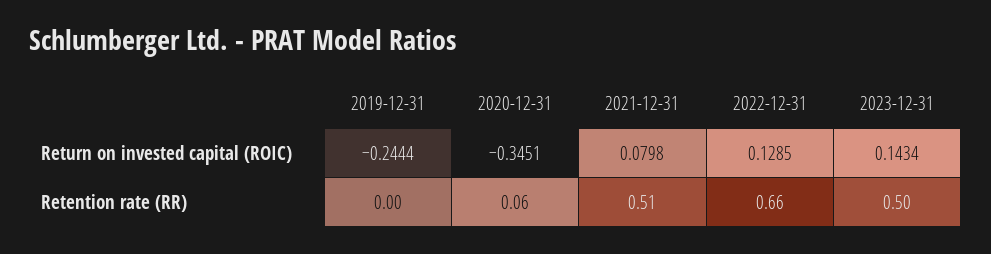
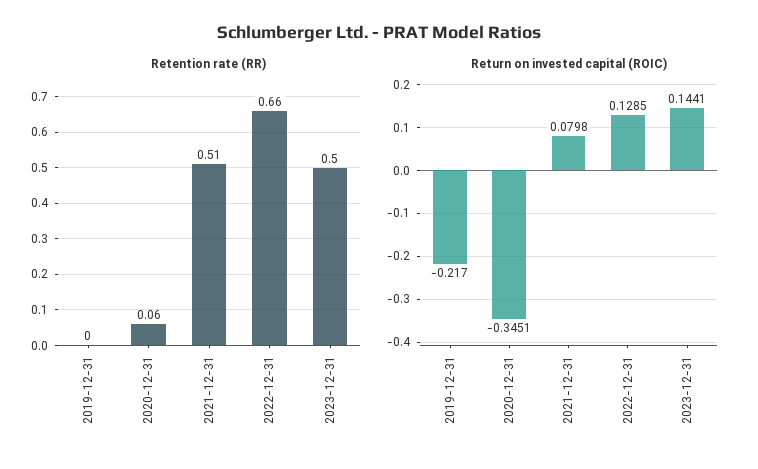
Return on invested capital (ROIC), 2019-12-31: -0.2444 -> -0.217
Return on invested capital (ROIC), 2023-12-31: 0.1434 -> 0.1441

